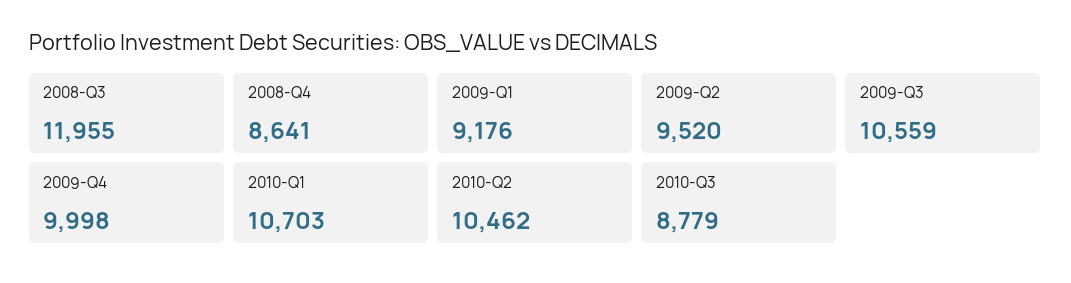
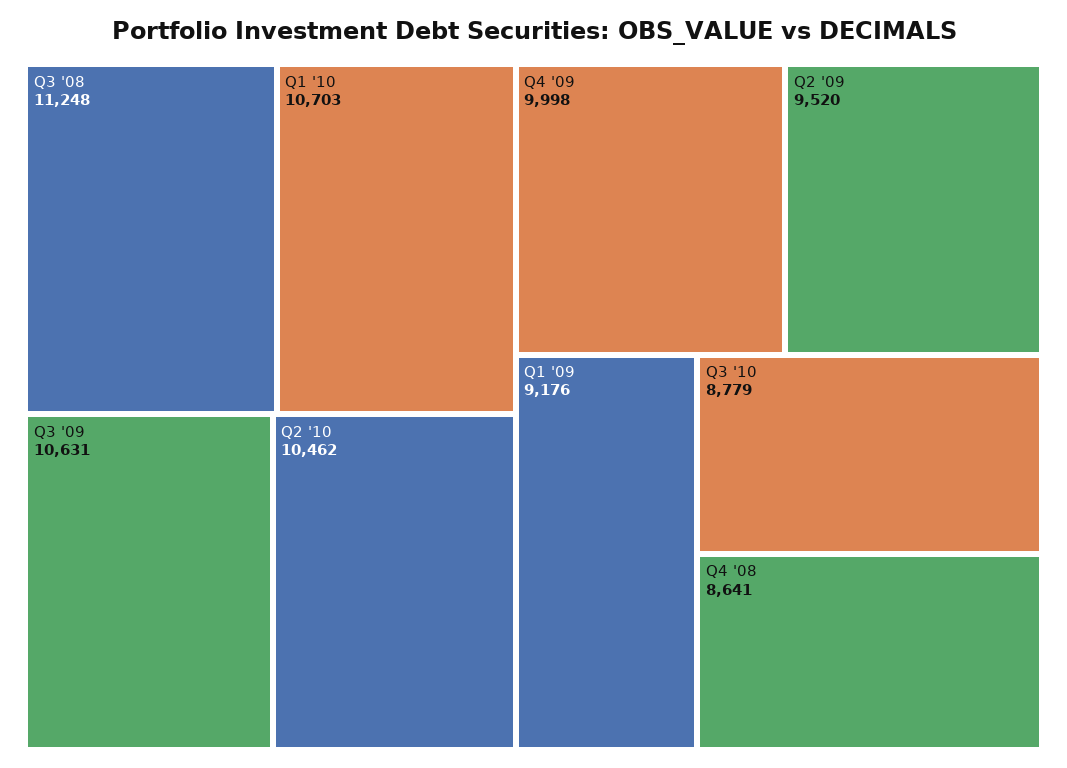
2008-Q3: 11955 -> 11248
2009-Q3: 10559 -> 10631

